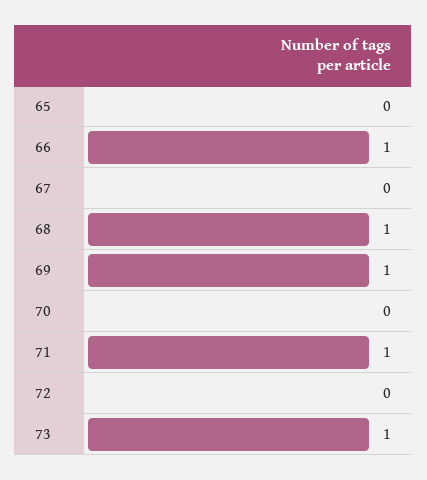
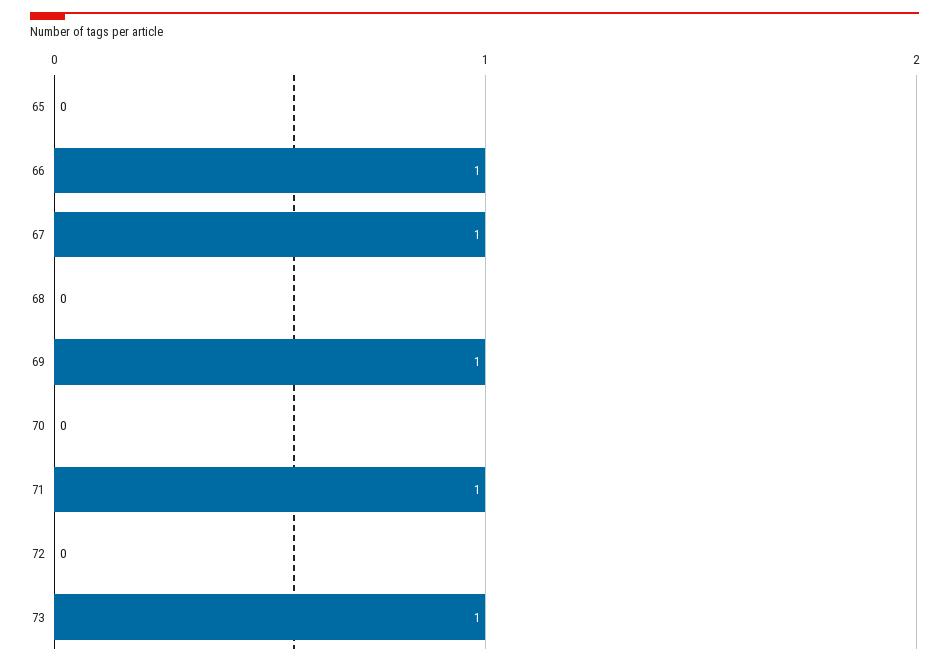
67: 0 -> 1
68: 1 -> 0

